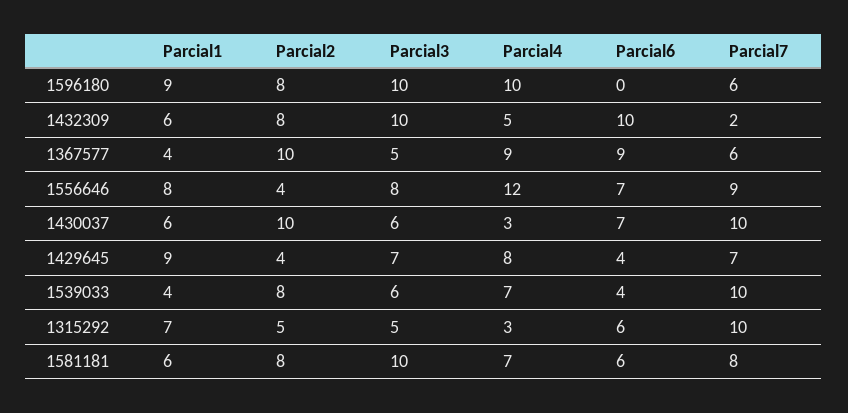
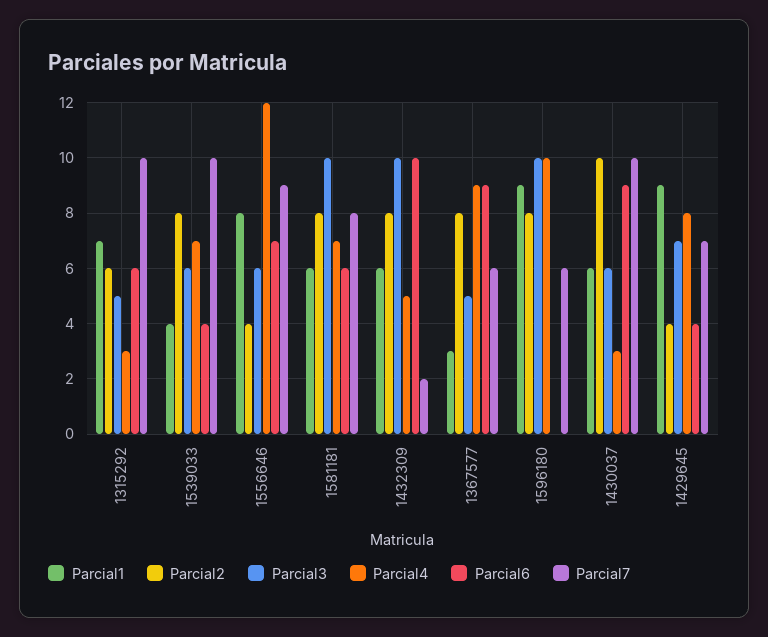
Parcial1, 1367577: 4 -> 3
Parcial2, 1367577: 10 -> 8
Parcial3, 1556646: 8 -> 6
Parcial6, 1430037: 7 -> 9
Parcial2, 1315292: 5 -> 6

